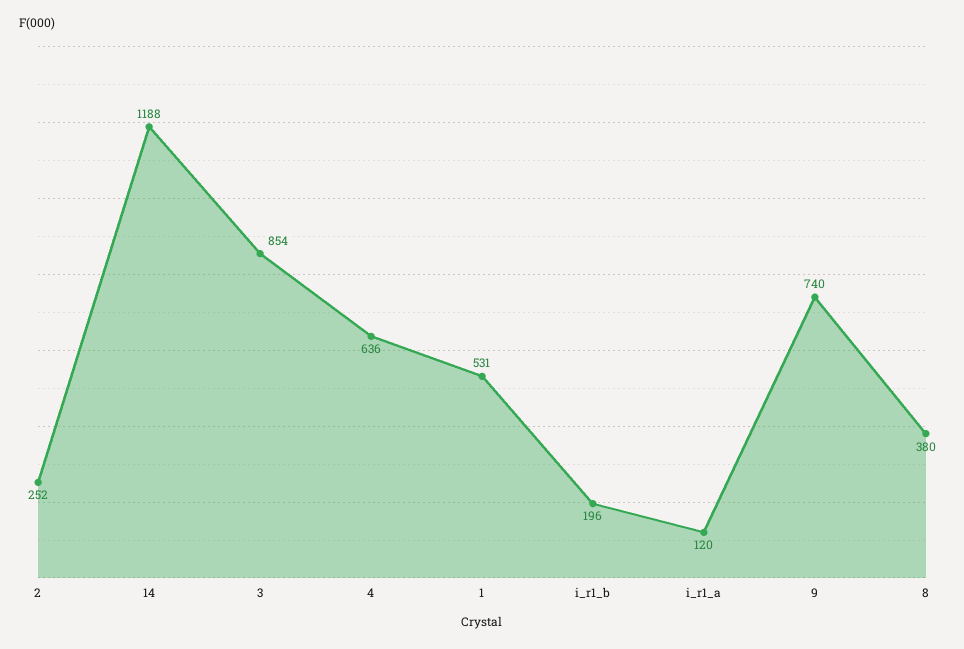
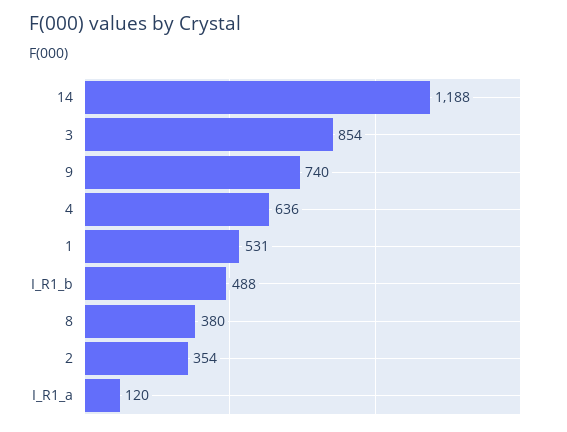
2: 252 -> 354
i_r1_b: 196 -> 488

